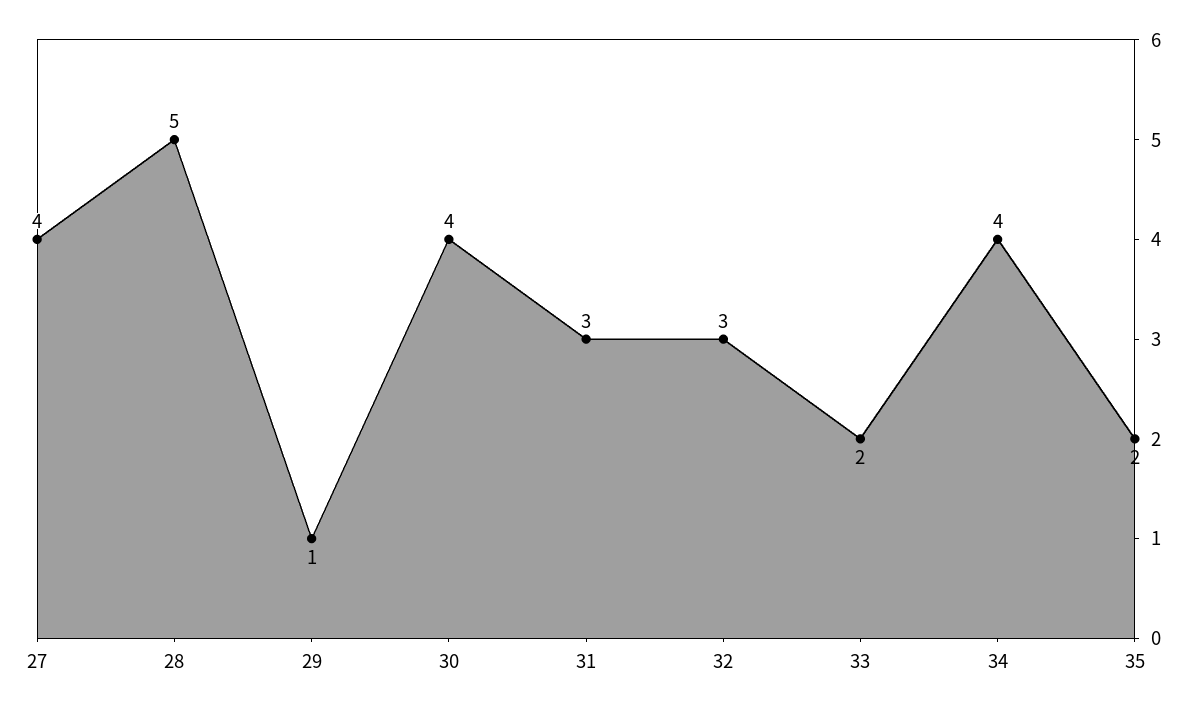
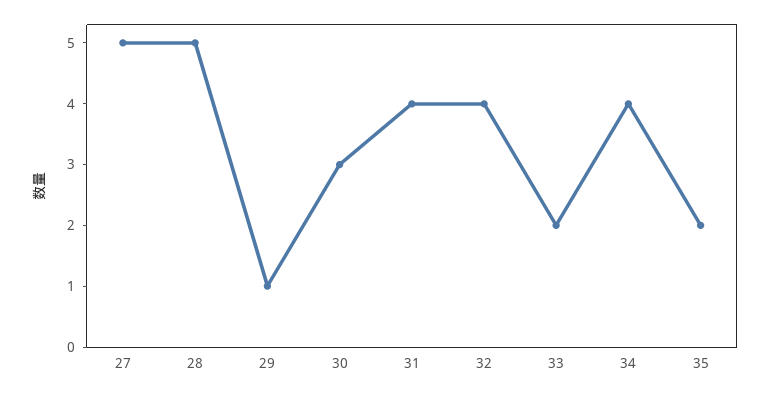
27: 4 -> 5
30: 4 -> 3
31: 3 -> 4
32: 3 -> 4

